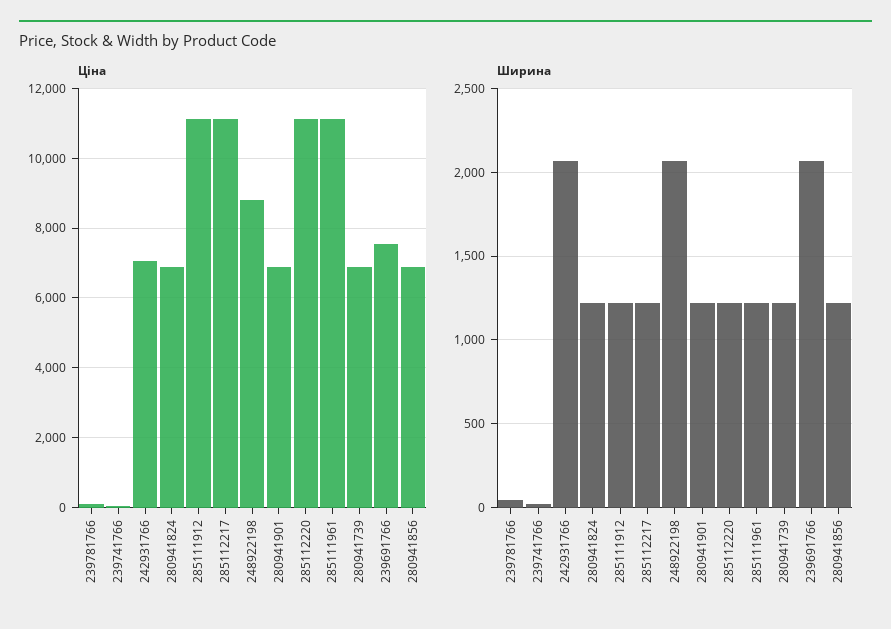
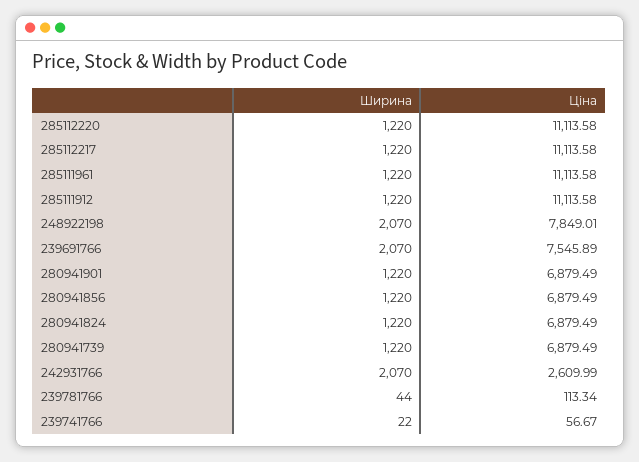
Ціна, 242931766: 7000 -> 2609.99
Ціна, 248922198: 8800 -> 7849.01

